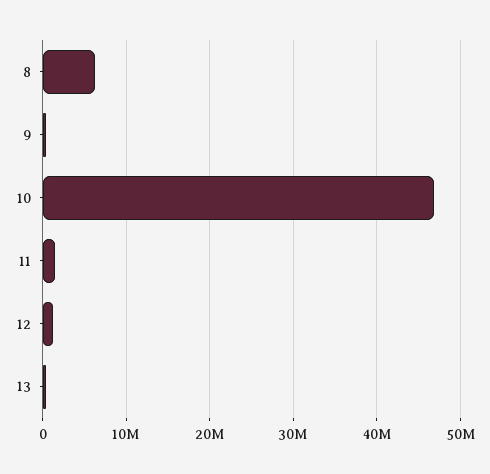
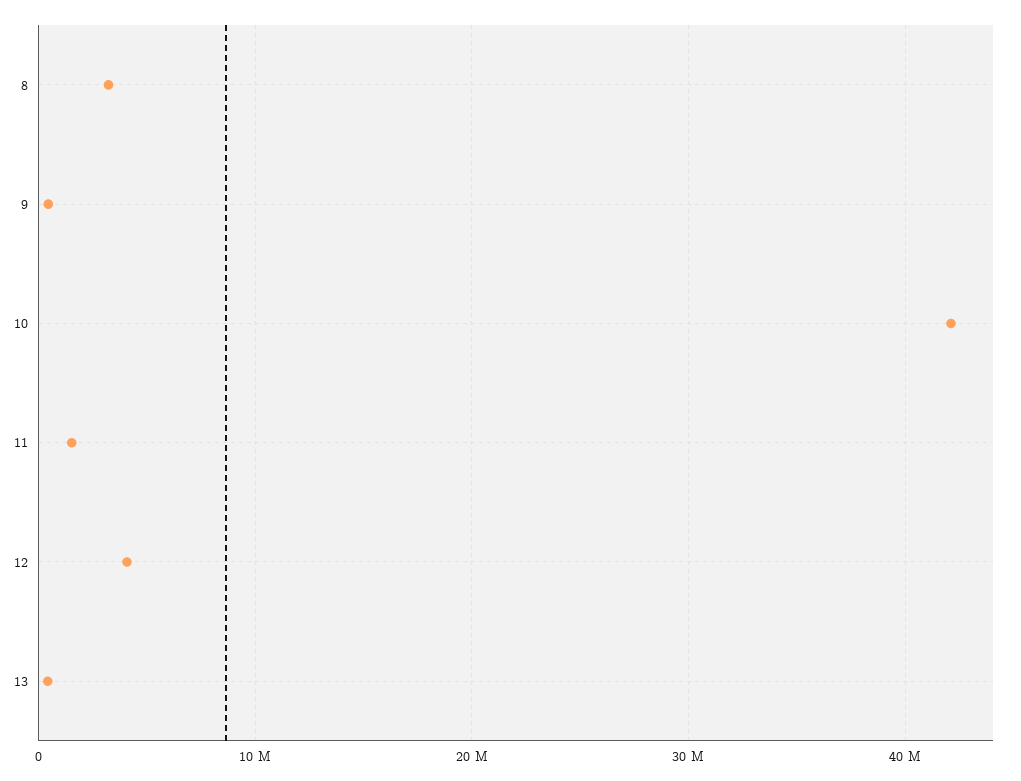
8: 6000000 -> 3000000
10: 47000000 -> 42000000
12: 1000000 -> 4000000

